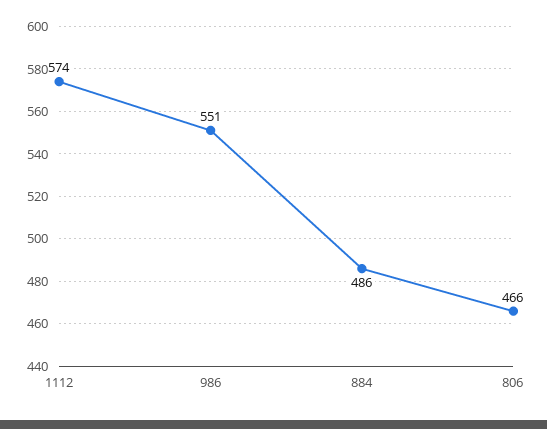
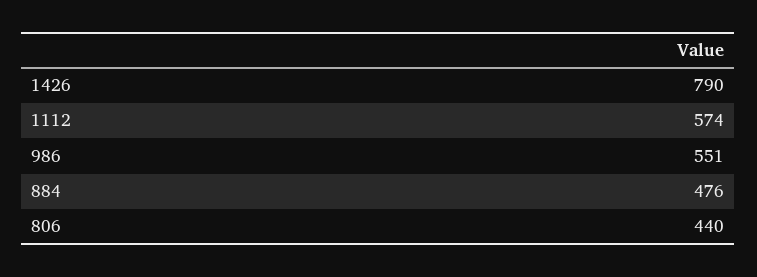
884: 486 -> 476
806: 466 -> 440
1426: none -> 790

